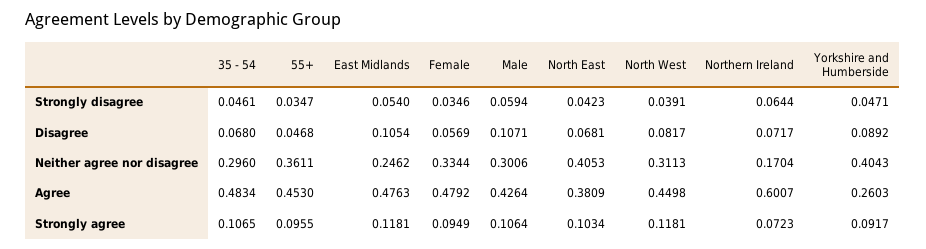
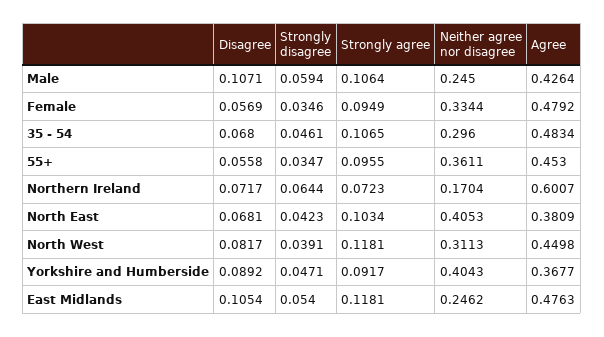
55+, Disagree: 0.0468 -> 0.0558
Male, Neither agree nor disagree: 0.3006 -> 0.245
Yorkshire and Humberside, Agree: 0.2603 -> 0.3677

